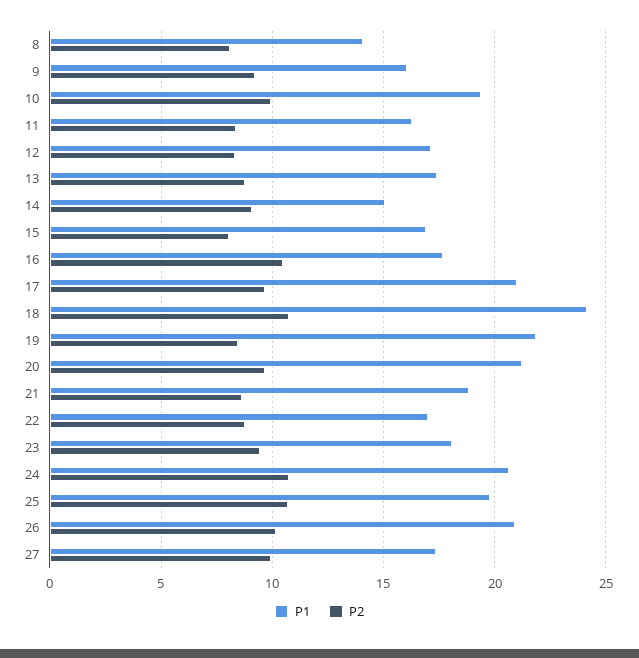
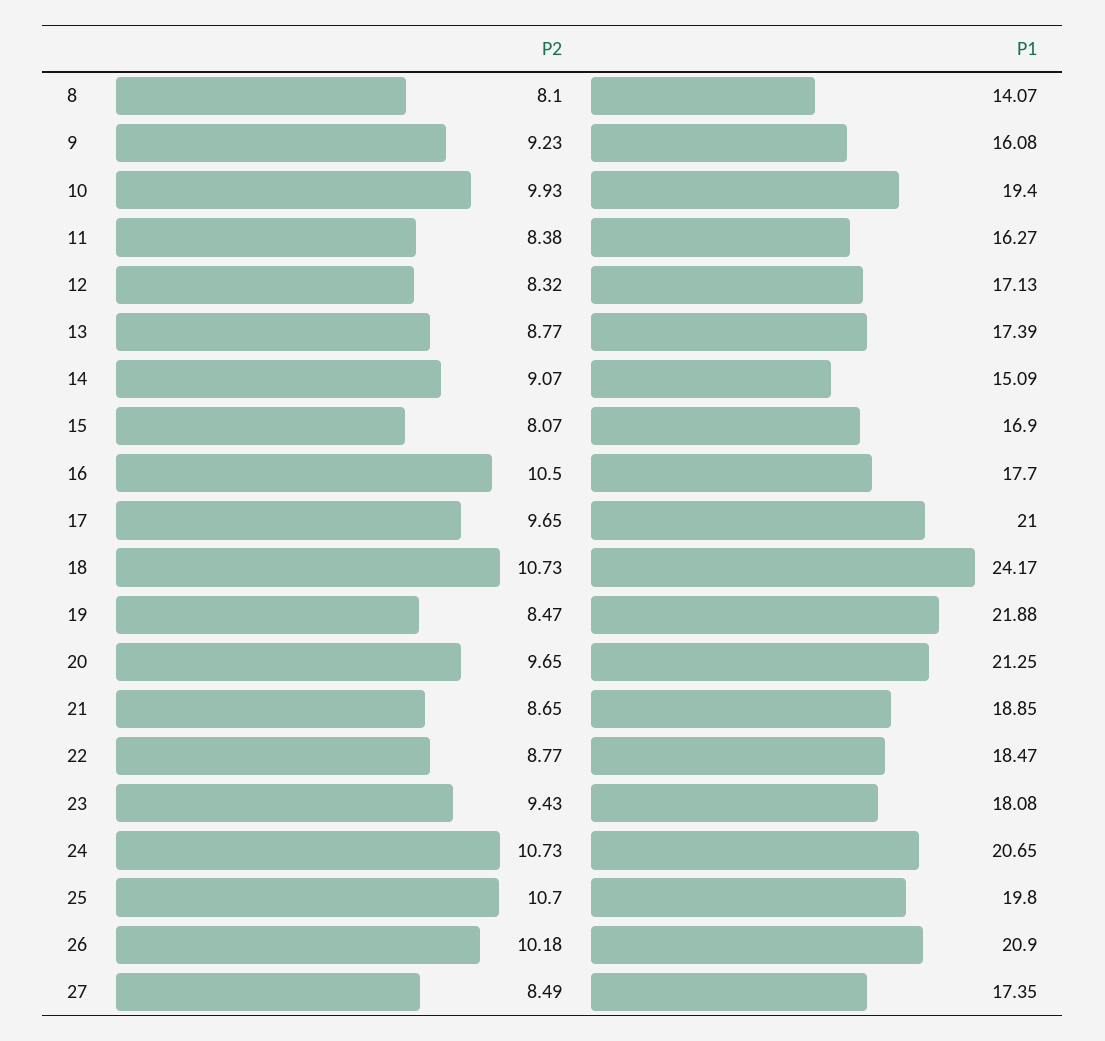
P1, 22: 17 -> 18.47
P2, 27: 10 -> 8.49

